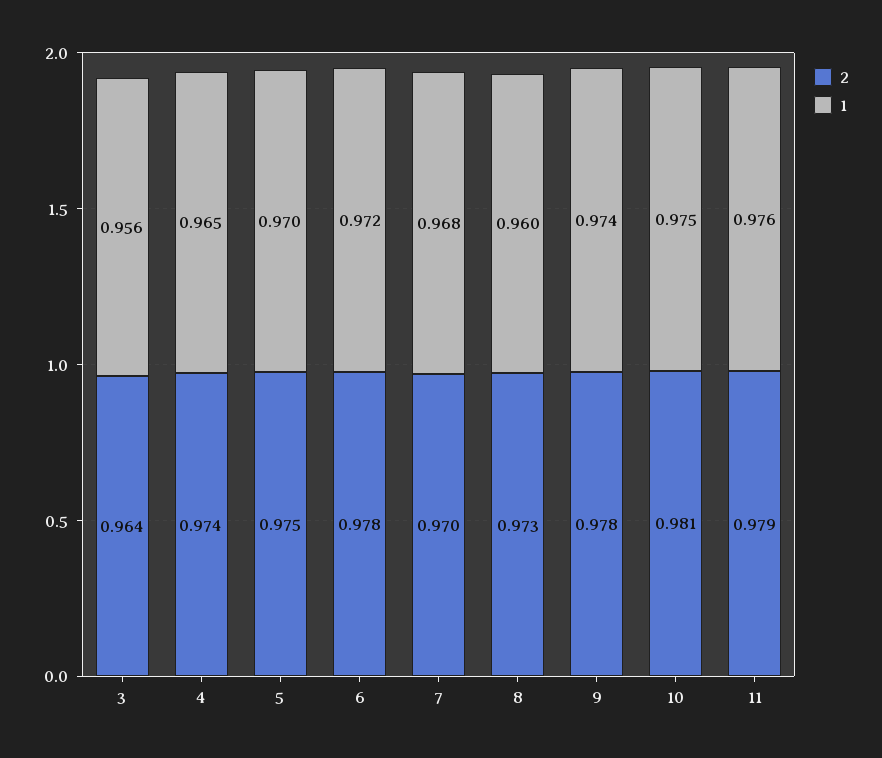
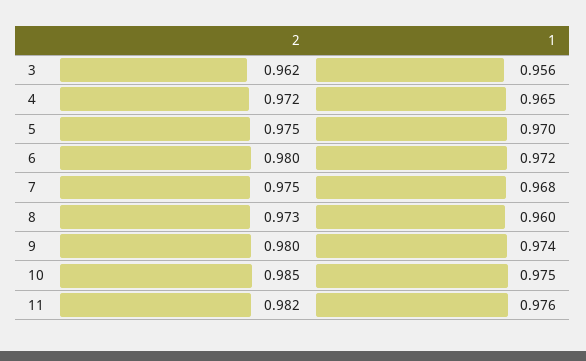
2, 3: 0.964 -> 0.962
2, 4: 0.974 -> 0.972
2, 6: 0.978 -> 0.98
2, 7: 0.97 -> 0.975
2, 9: 0.978 -> 0.98
2, 10: 0.981 -> 0.985
2, 11: 0.979 -> 0.982

